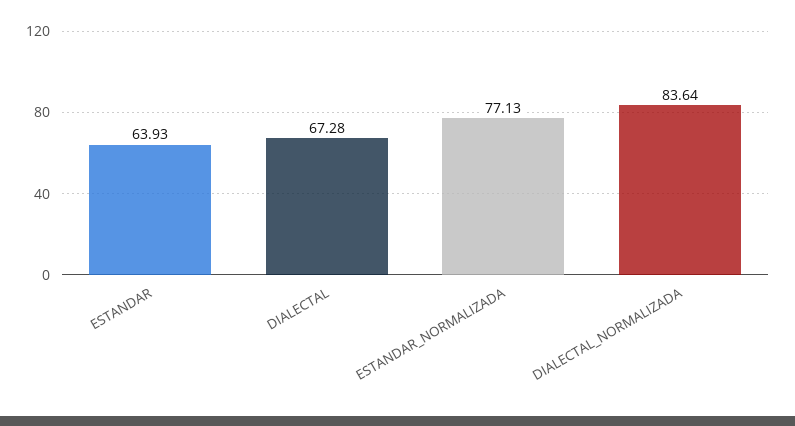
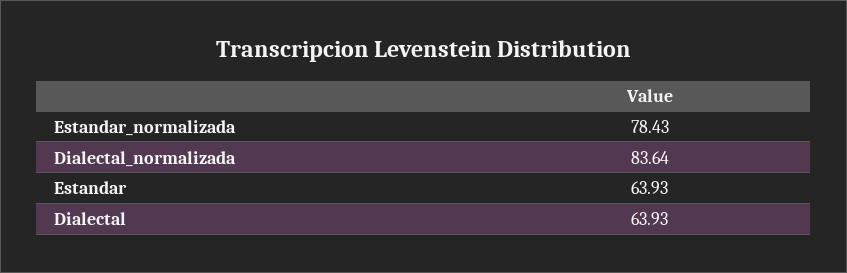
DIALECTAL: 67.28 -> 63.93
ESTANDAR_NORMALIZADA: 77.13 -> 78.43

